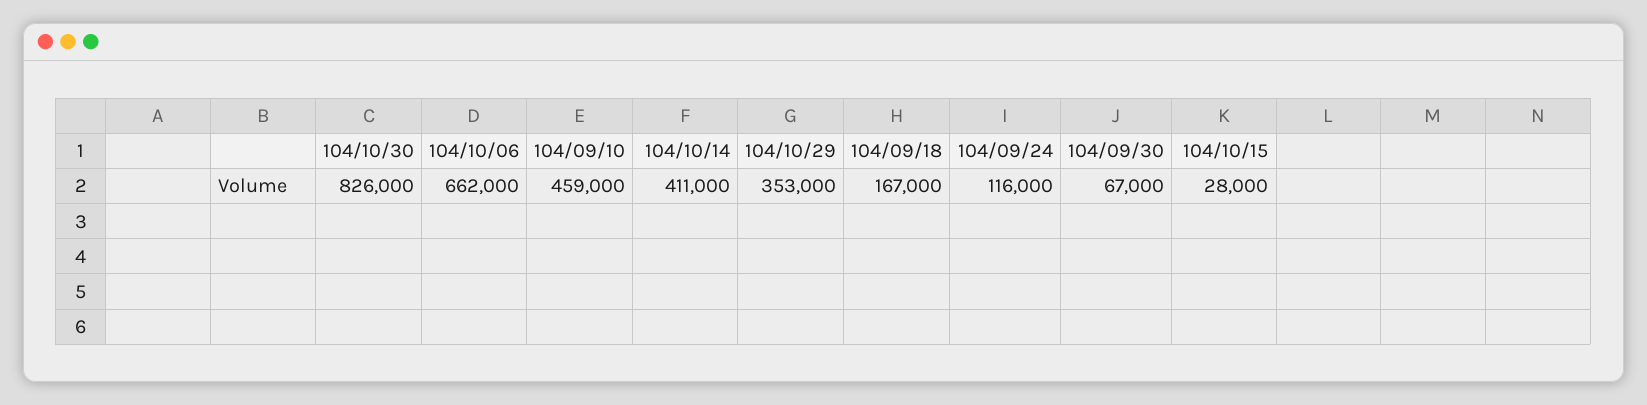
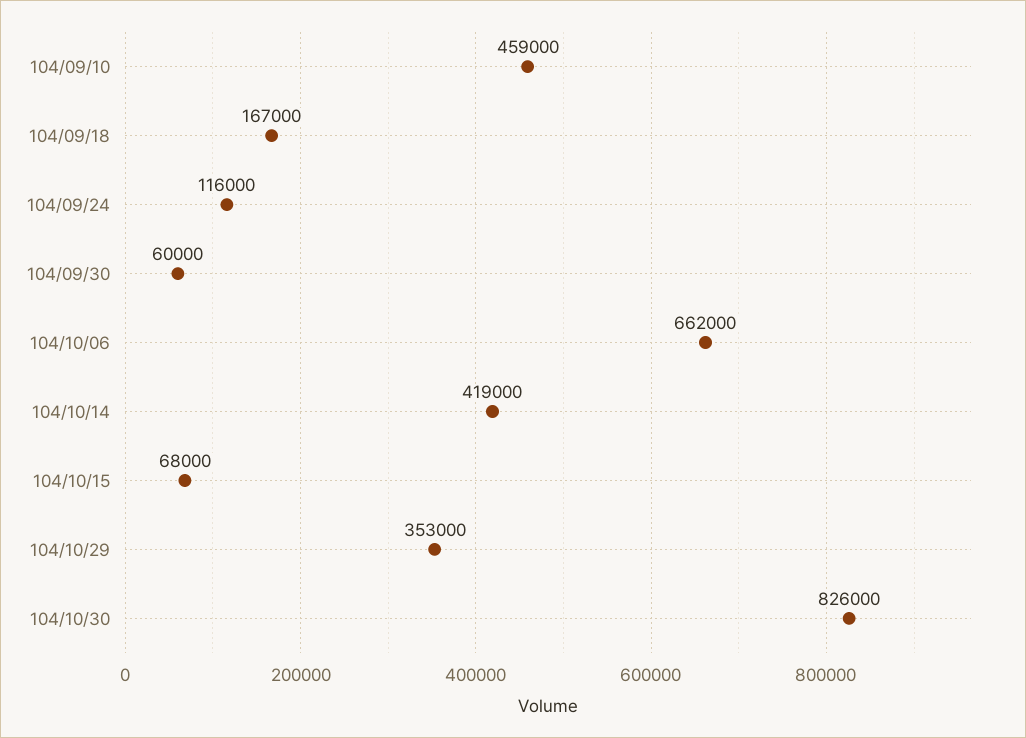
104/10/14: 411000 -> 419000
104/09/30: 67000 -> 60000
104/10/15: 28000 -> 68000

